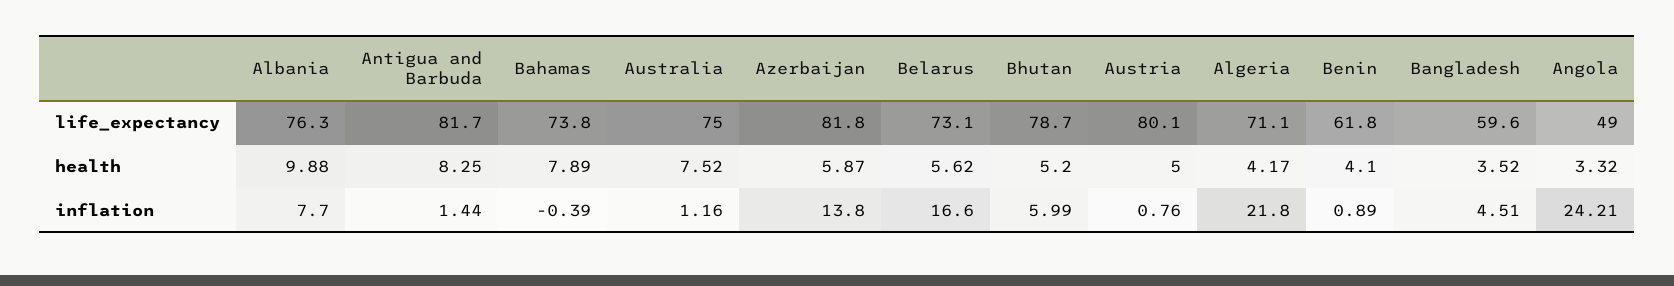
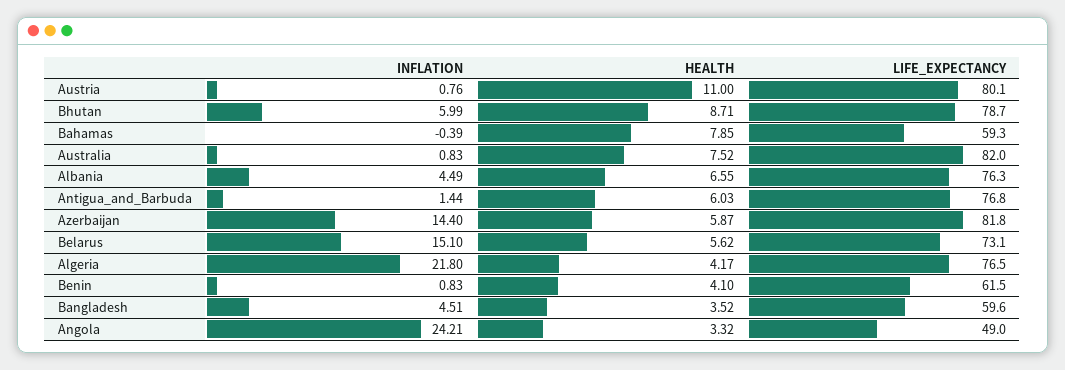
Antigua and Barbuda, life_expectancy: 81.7 -> 76.8
Bahamas, life_expectancy: 73.8 -> 59.3
Australia, life_expectancy: 75 -> 82
Algeria, life_expectancy: 71.1 -> 76.5
Benin, life_expectancy: 61.8 -> 61.5
Albania, health: 9.88 -> 6.55
Antigua and Barbuda, health: 8.25 -> 6.03
Bahamas, health: 7.89 -> 7.85
Bhutan, health: 5.2 -> 8.71
Austria, health: 5 -> 11
Albania, inflation: 7.7 -> 4.49
Australia, inflation: 1.16 -> 0.83
Azerbaijan, inflation: 13.8 -> 14.4
Belarus, inflation: 16.6 -> 15.1
Benin, inflation: 0.89 -> 0.83

